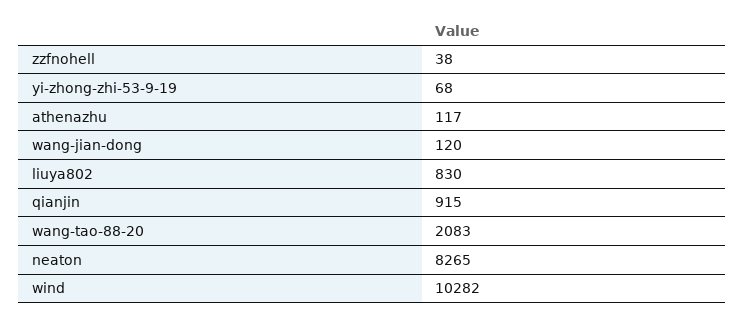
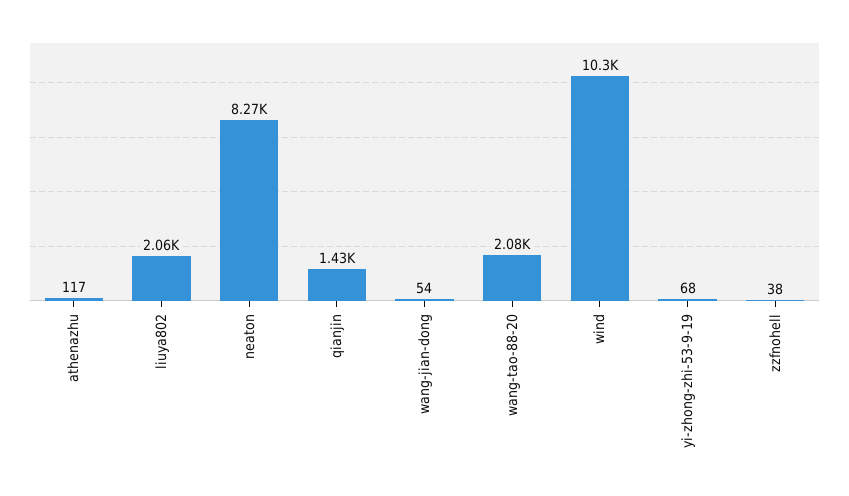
wang-jian-dong: 120 -> 54
liuya802: 830 -> 2060
qianjin: 915 -> 1430

